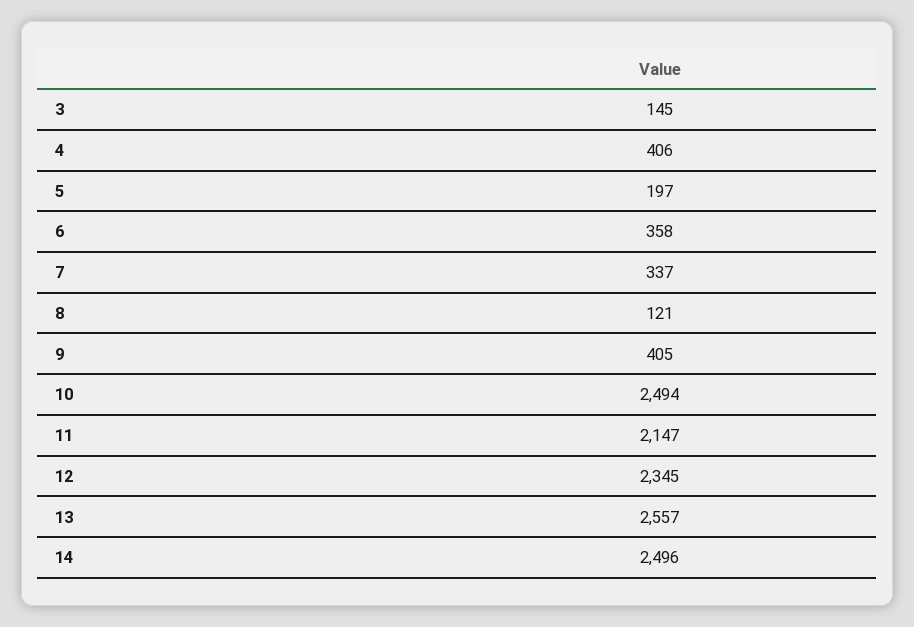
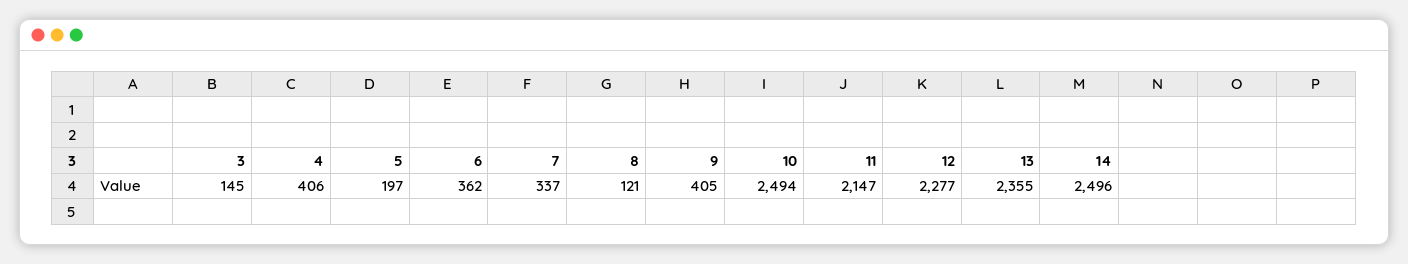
6: 358 -> 362
12: 2345 -> 2277
13: 2557 -> 2355

